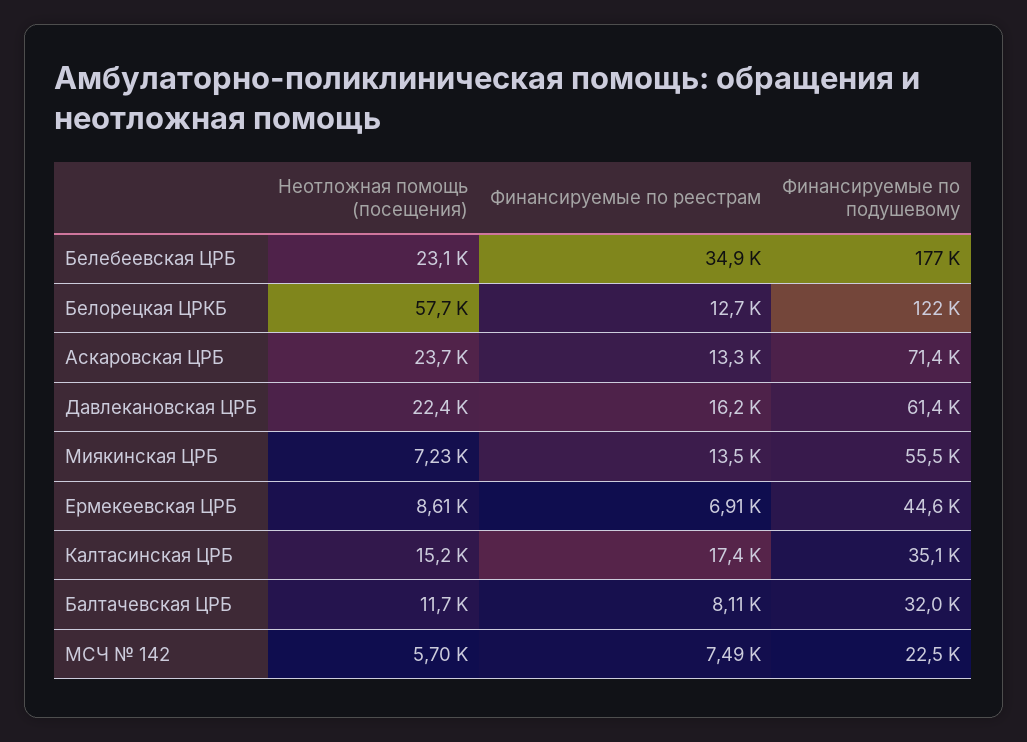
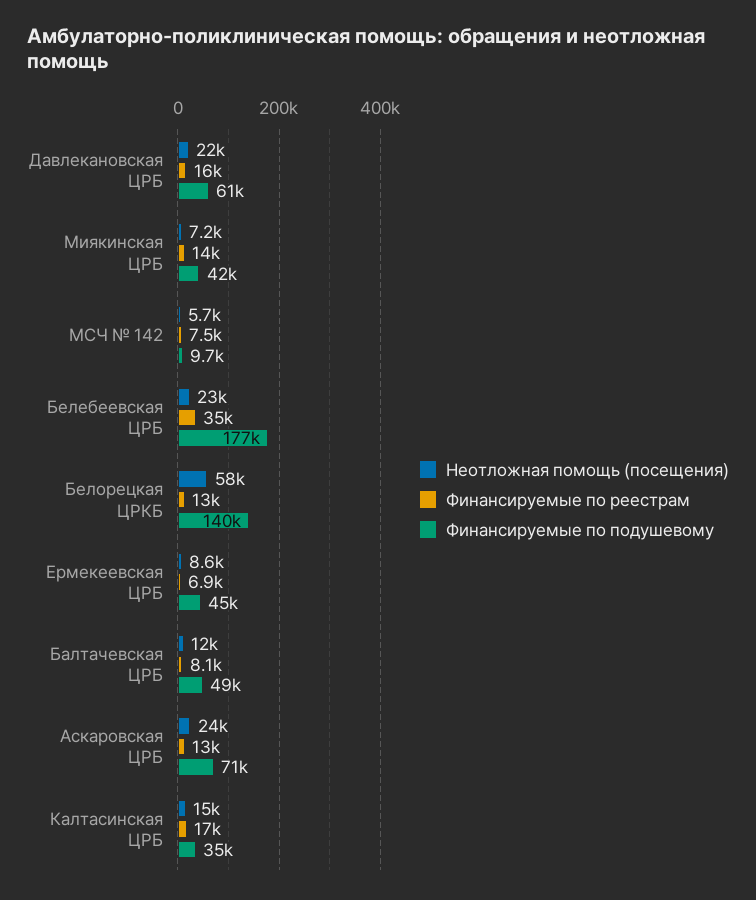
Финансируемые по подушевому, Белорецкая ЦРКБ: 122000 -> 140000
Финансируемые по подушевому, Миякинская ЦРБ: 55500 -> 42000
Финансируемые по подушевому, Балтачевская ЦРБ: 32000 -> 49000
Финансируемые по подушевому, МСЧ № 142: 22500 -> 9700

